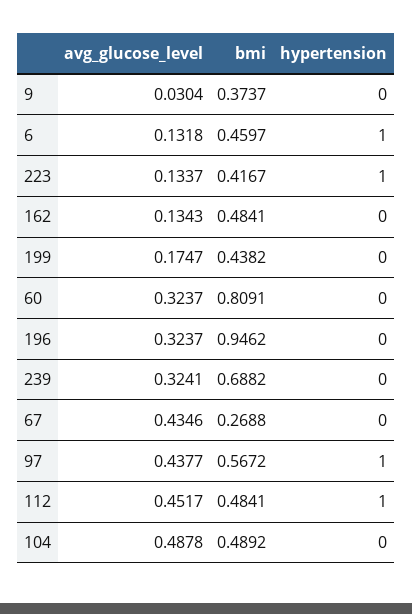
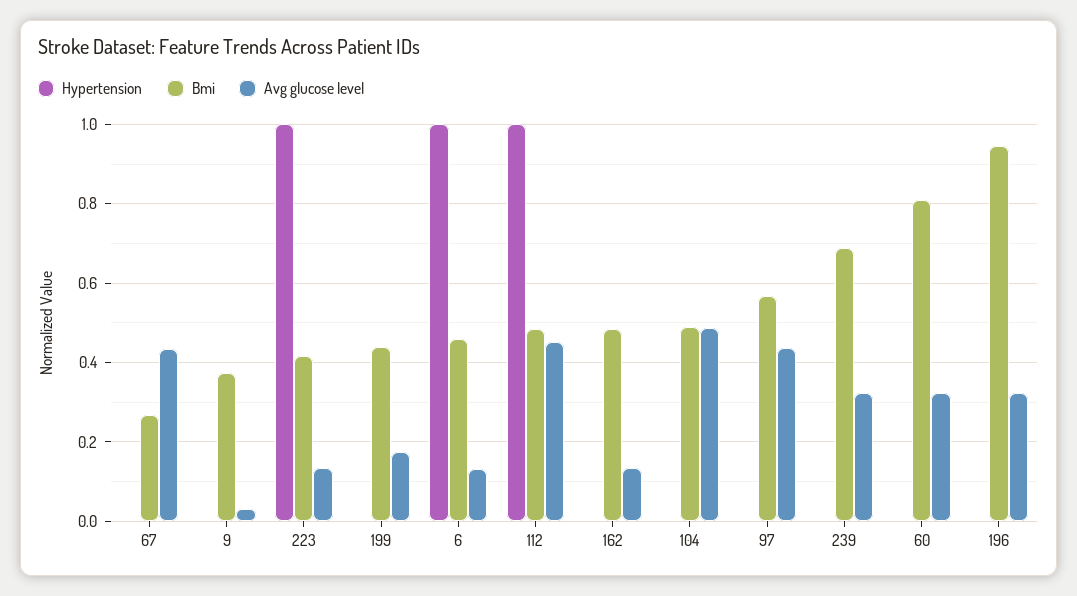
hypertension, 97: 1 -> 0

